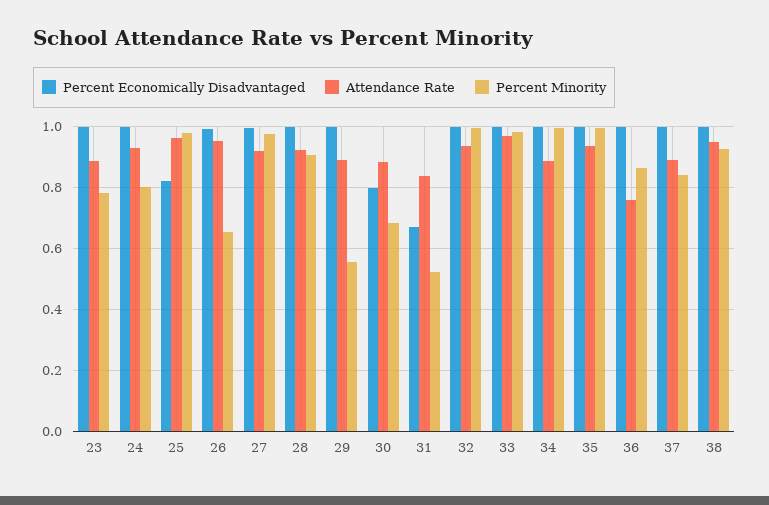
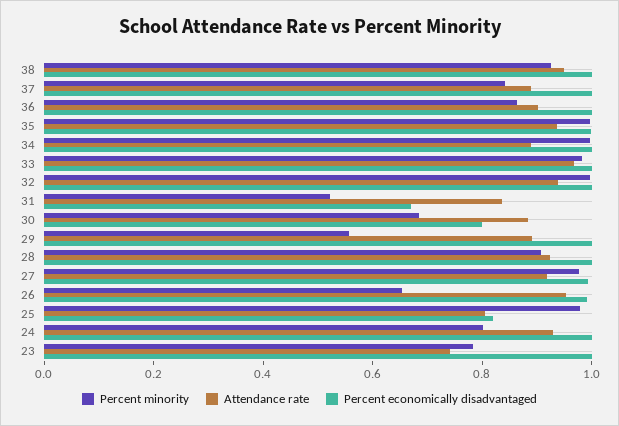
Attendance Rate, 23: 0.88 -> 0.75
Attendance Rate, 25: 0.96 -> 0.8
Attendance Rate, 36: 0.76 -> 0.9

